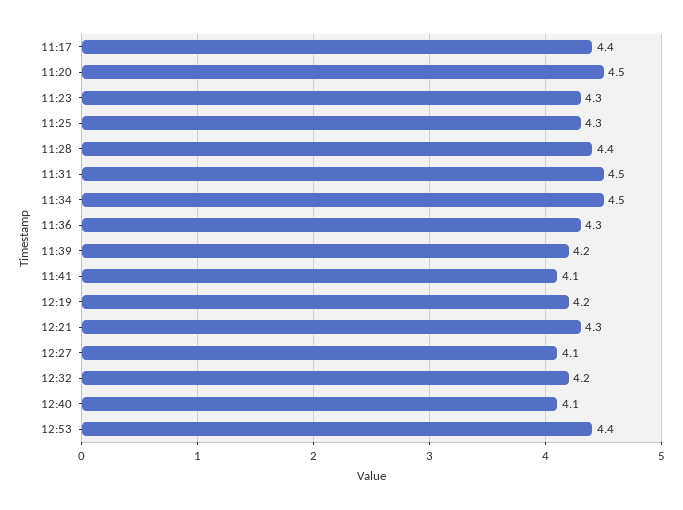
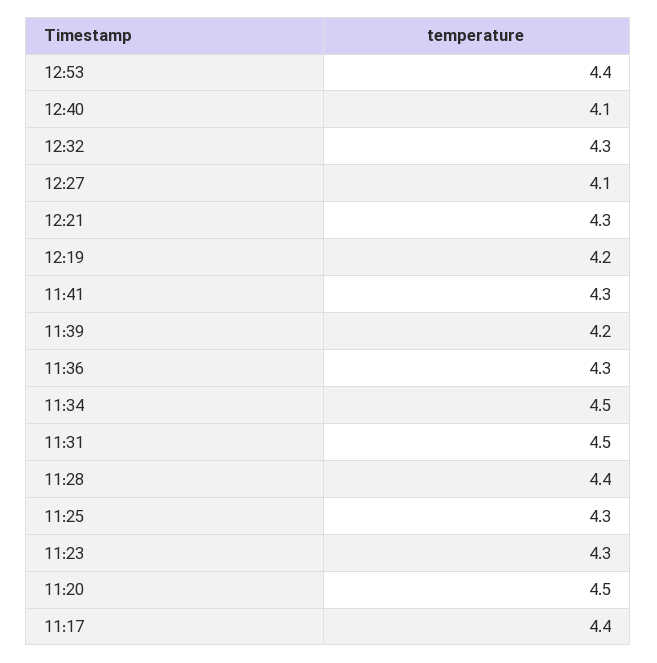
11:41: 4.1 -> 4.3
12:32: 4.2 -> 4.3

